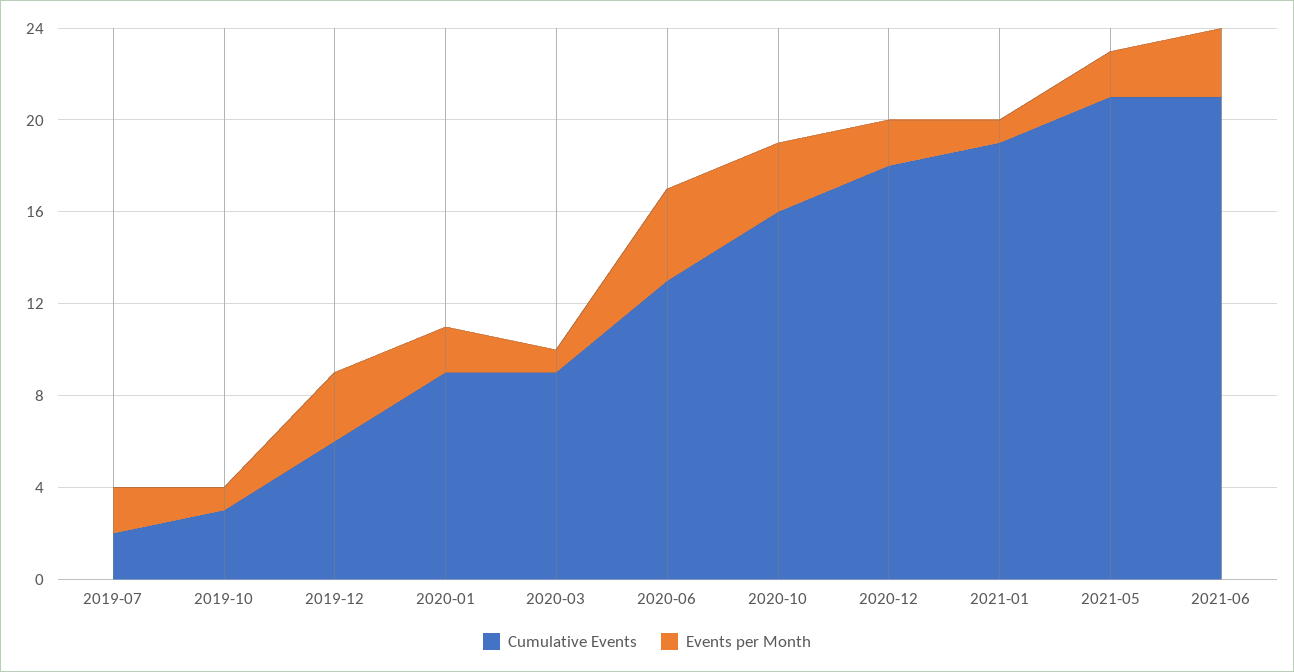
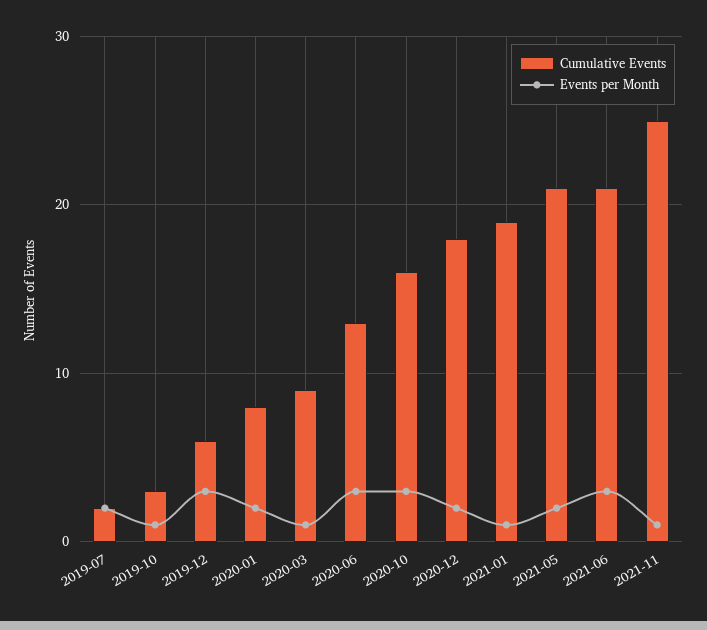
Cumulative Events, 2020-01: 9 -> 8
Events per Month, 2020-06: 4 -> 3
Cumulative Events, 2021-11: none -> 25
Events per Month, 2021-11: none -> 1

